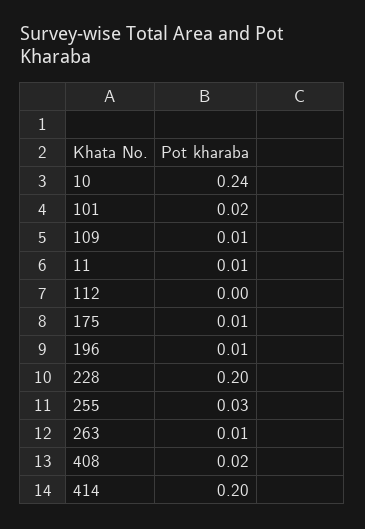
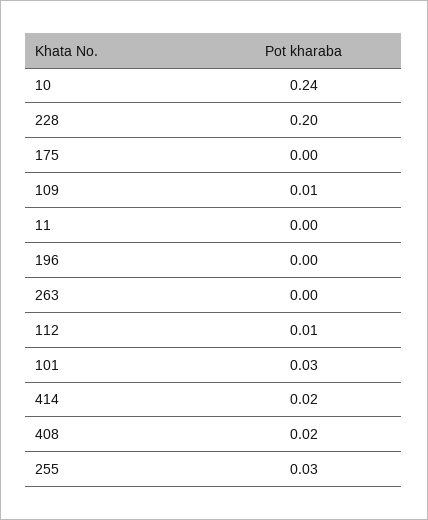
101: 0.02 -> 0.03
11: 0.01 -> 0
112: 0 -> 0.01
175: 0.01 -> 0
196: 0.01 -> 0
263: 0.01 -> 0
414: 0.2 -> 0.02

